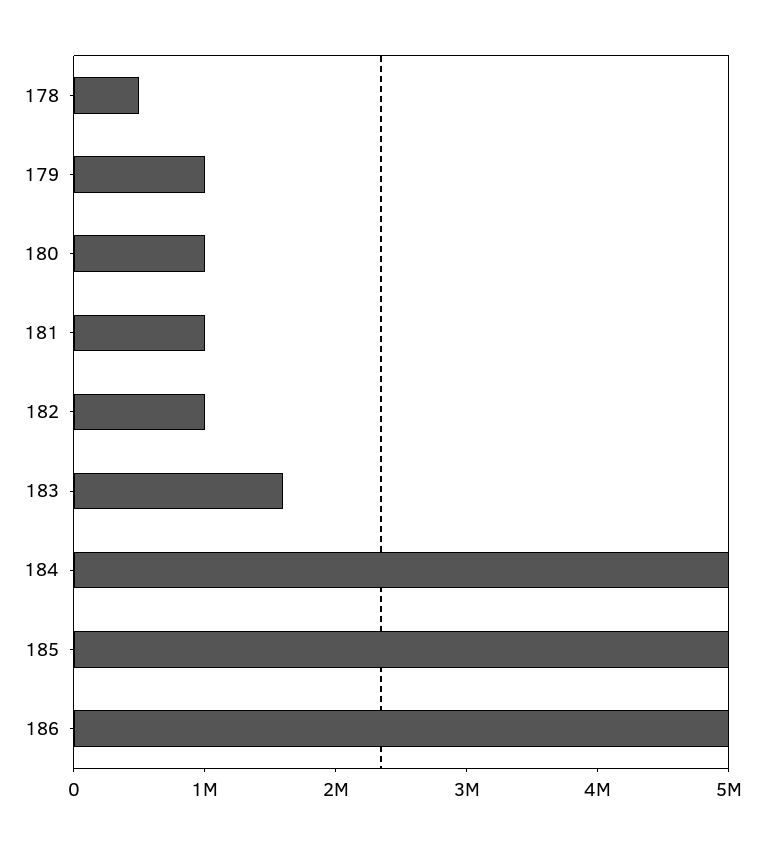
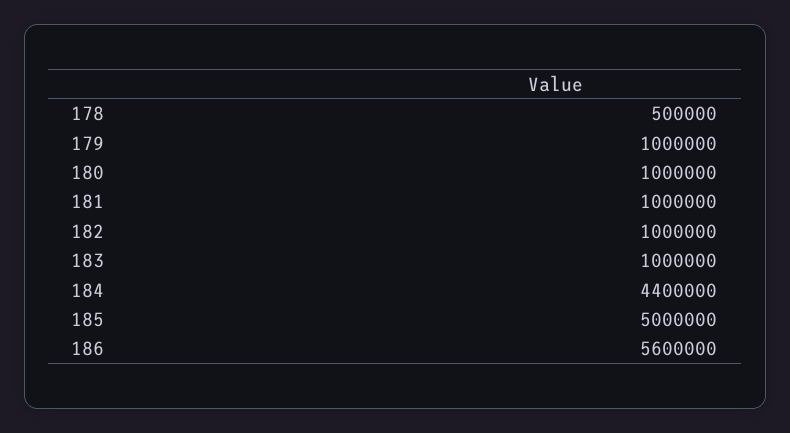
183: 1600000 -> 1000000
184: 5000000 -> 4400000
186: 5000000 -> 5600000

